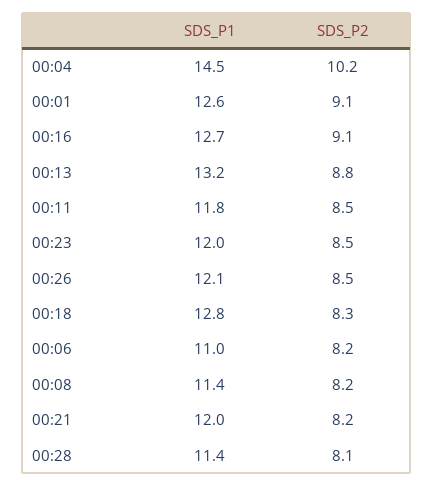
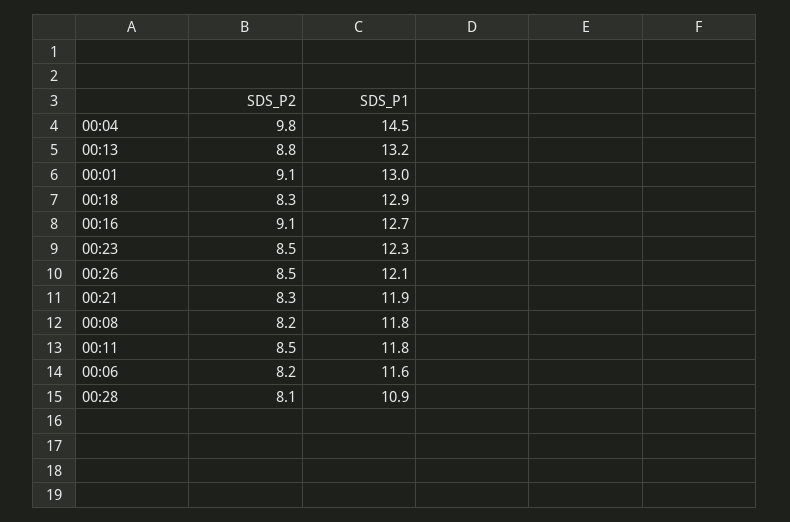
SDS_P2, 00:04: 10.2 -> 9.8
SDS_P1, 00:01: 12.6 -> 13
SDS_P1, 00:23: 12 -> 12.3
SDS_P1, 00:18: 12.8 -> 12.9
SDS_P1, 00:06: 11 -> 11.6
SDS_P1, 00:08: 11.4 -> 11.8
SDS_P1, 00:21: 12 -> 11.9
SDS_P2, 00:21: 8.2 -> 8.3
SDS_P1, 00:28: 11.4 -> 10.9

